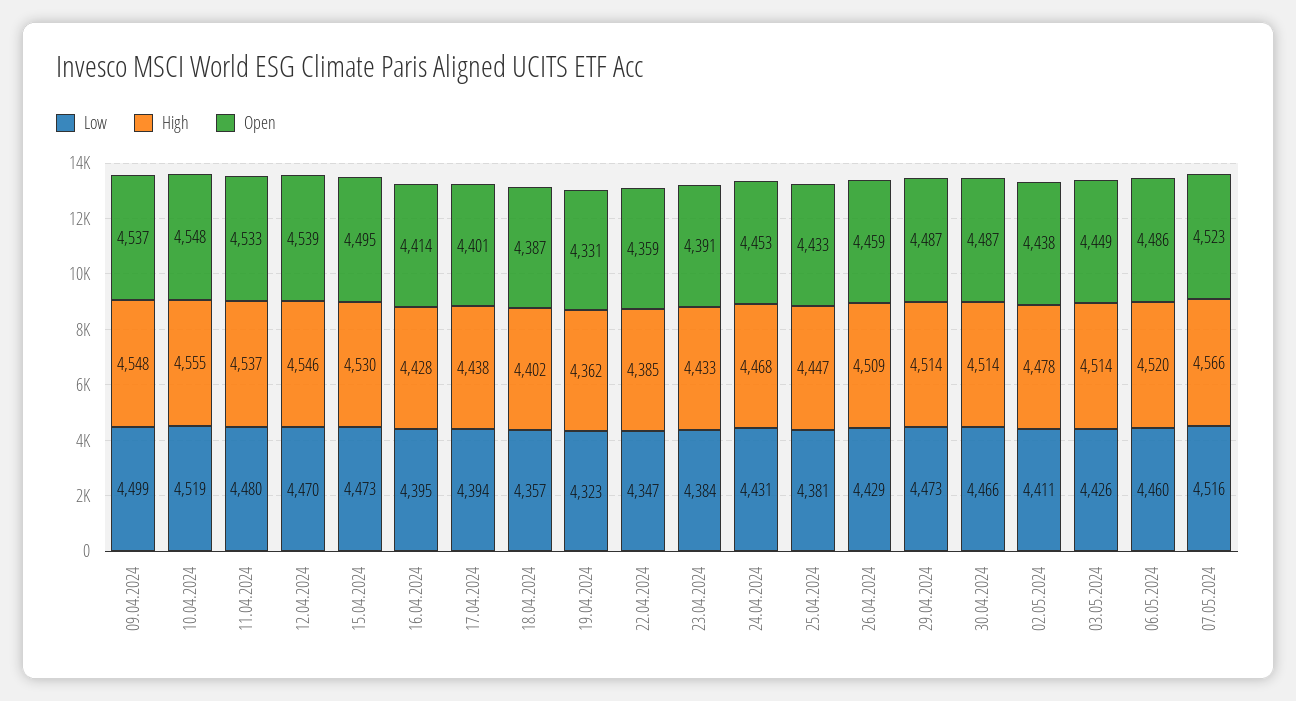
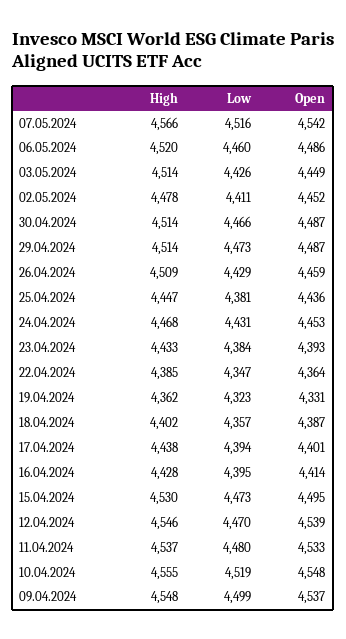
Open, 22.04.2024: 4359 -> 4364
Open, 23.04.2024: 4391 -> 4393
Open, 25.04.2024: 4433 -> 4436
Open, 02.05.2024: 4438 -> 4452
Open, 07.05.2024: 4523 -> 4542

